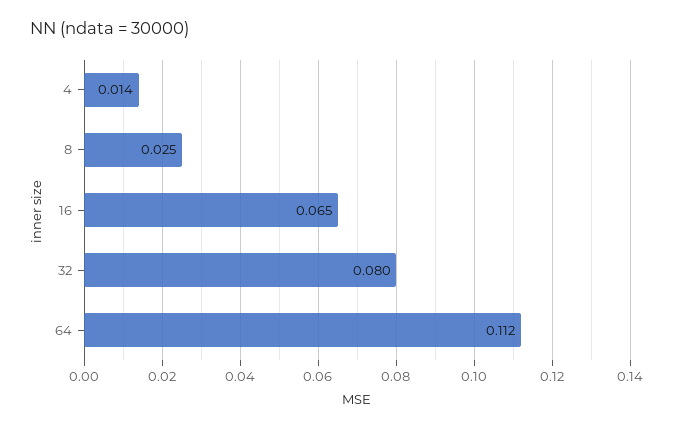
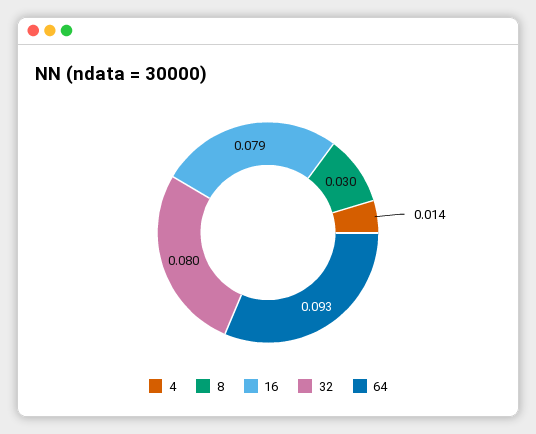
8: 0.025 -> 0.03
16: 0.065 -> 0.079
64: 0.112 -> 0.093

